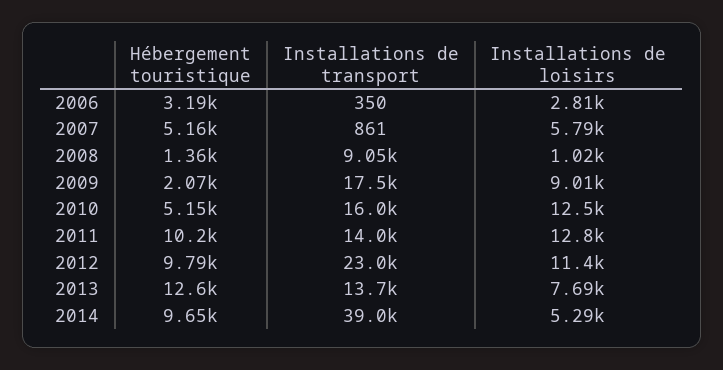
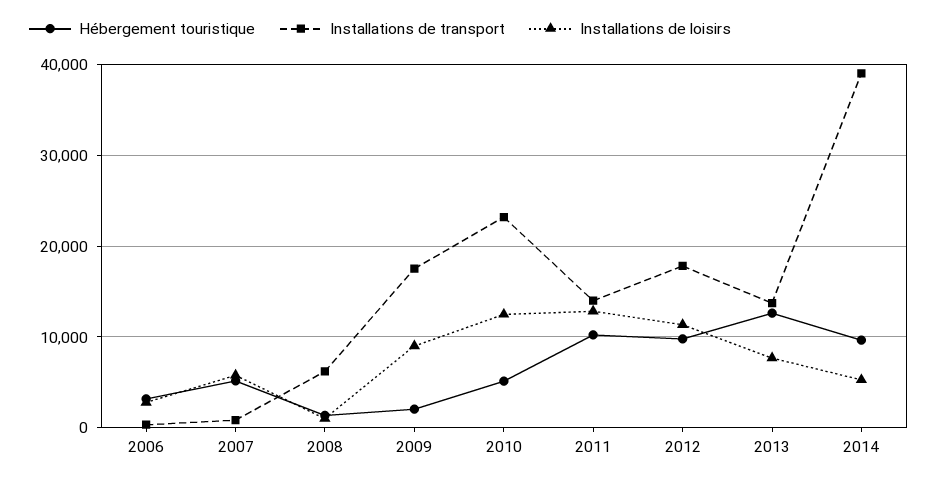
Installations de transport, 2008: 9050 -> 6000
Installations de transport, 2010: 16000 -> 23000
Installations de transport, 2012: 23000 -> 18000

